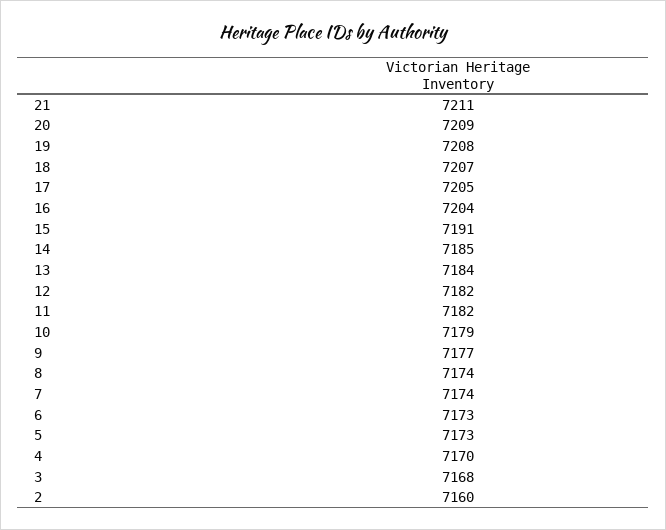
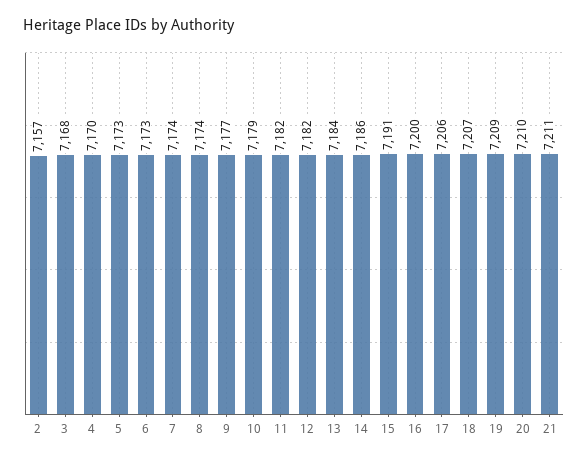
20: 7209 -> 7210
19: 7208 -> 7209
17: 7205 -> 7206
16: 7204 -> 7200
14: 7185 -> 7186
2: 7160 -> 7157

